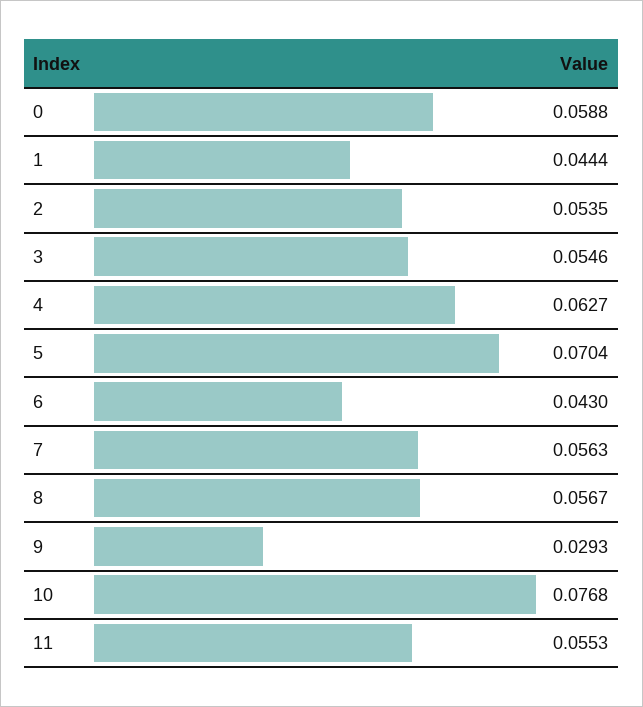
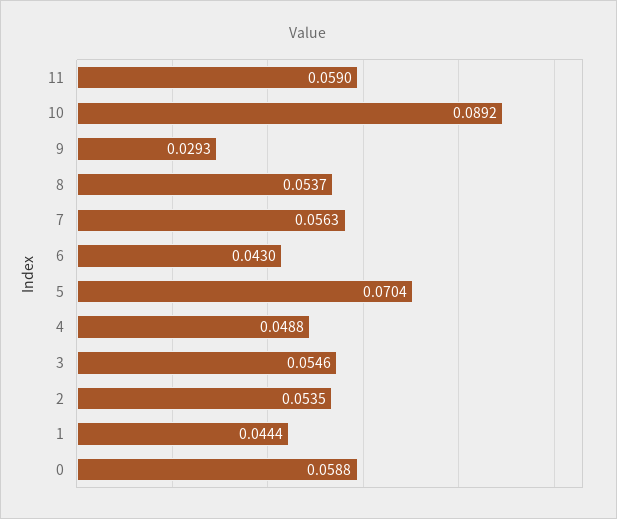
4: 0.0627 -> 0.0488
8: 0.0567 -> 0.0537
10: 0.0768 -> 0.0892
11: 0.0553 -> 0.059

